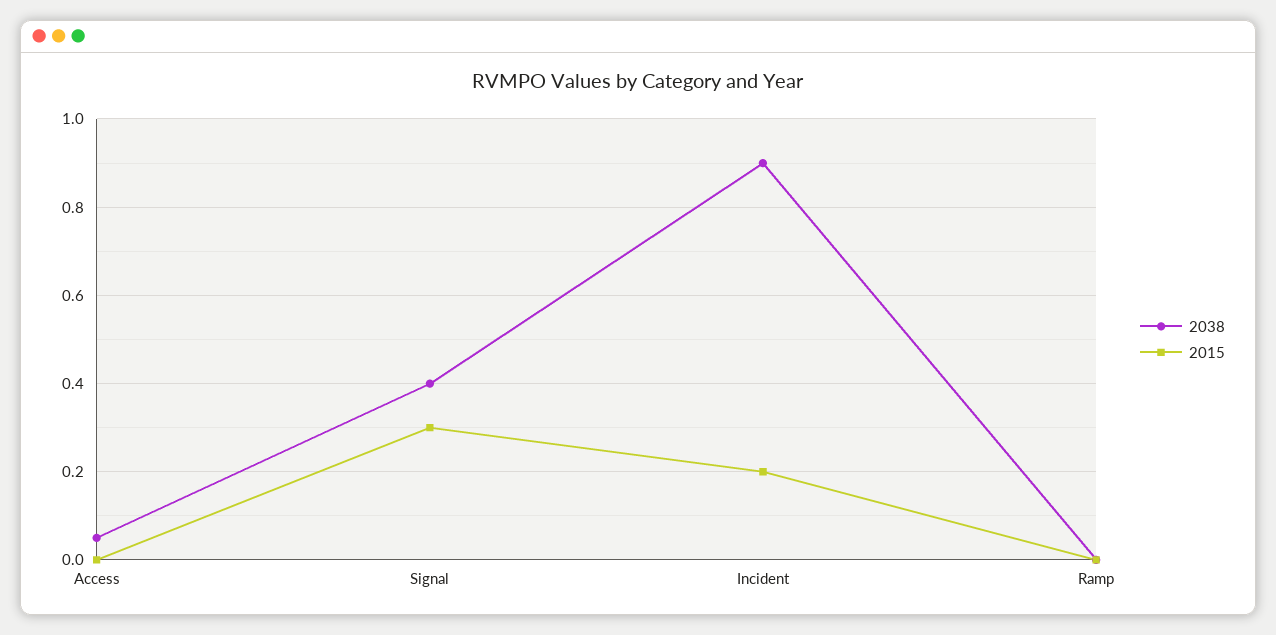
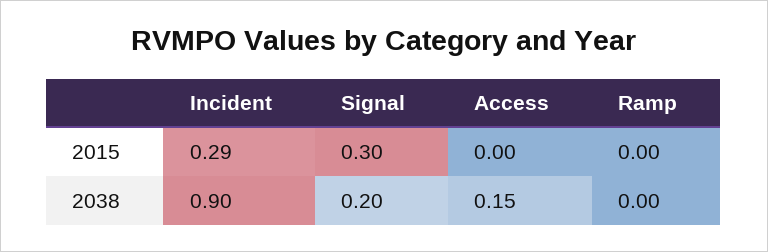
2038, Access: 0.05 -> 0.15
2038, Signal: 0.4 -> 0.2
2015, Incident: 0.2 -> 0.29

